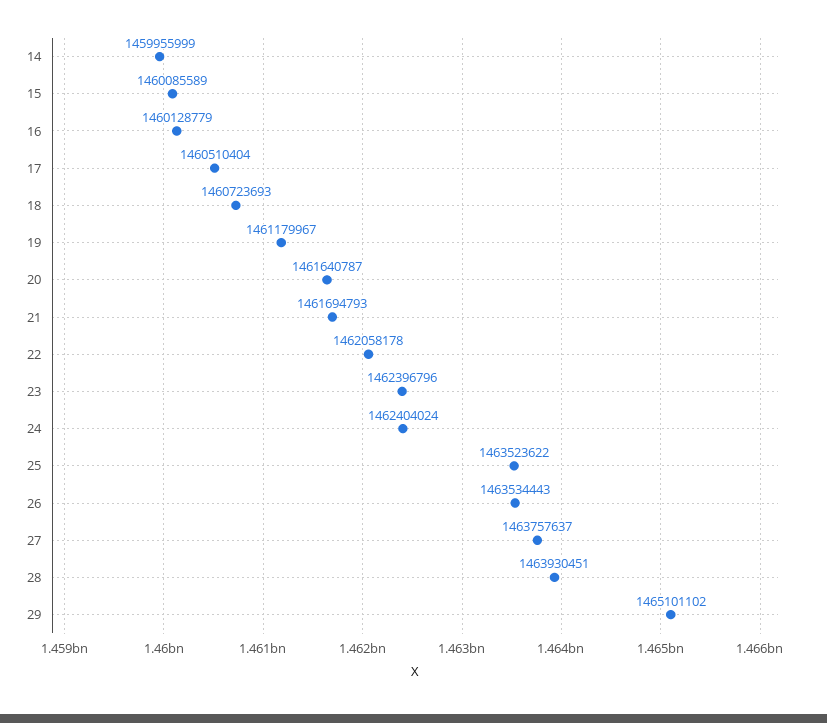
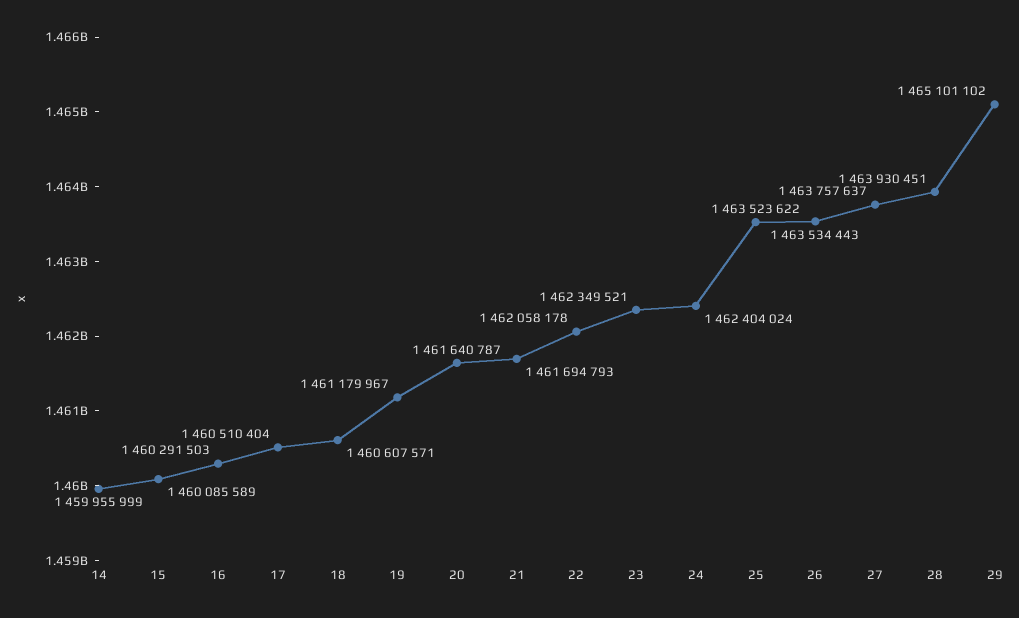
16: 1460128779 -> 1460291503
18: 1460723693 -> 1460607571
23: 1462396796 -> 1462349521

